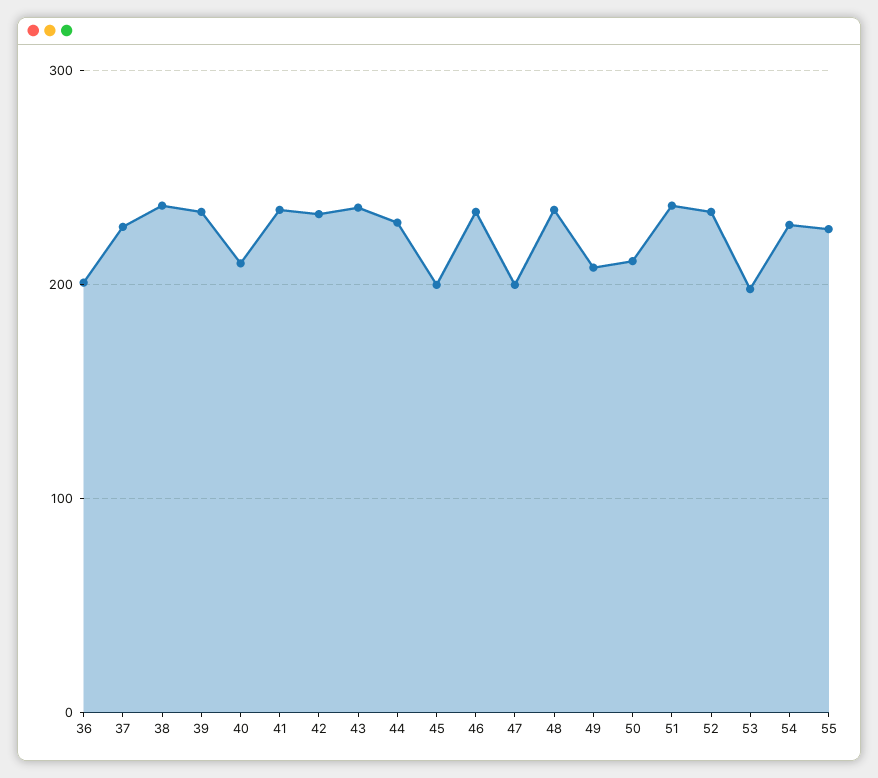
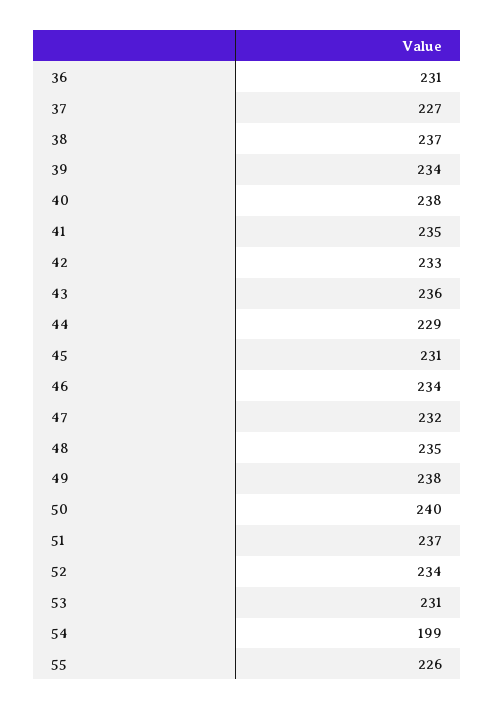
36: 200 -> 231
40: 210 -> 238
45: 200 -> 231
47: 200 -> 232
49: 210 -> 238
50: 210 -> 240
53: 200 -> 231
54: 230 -> 199

